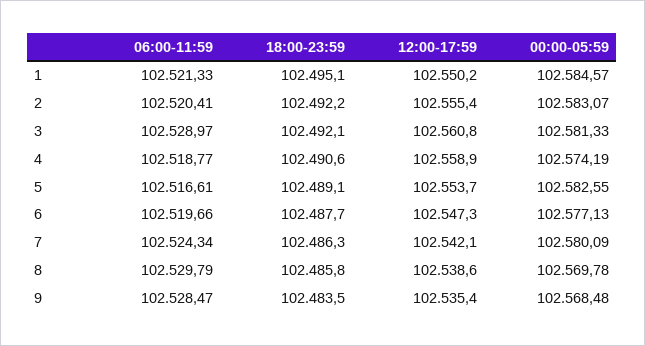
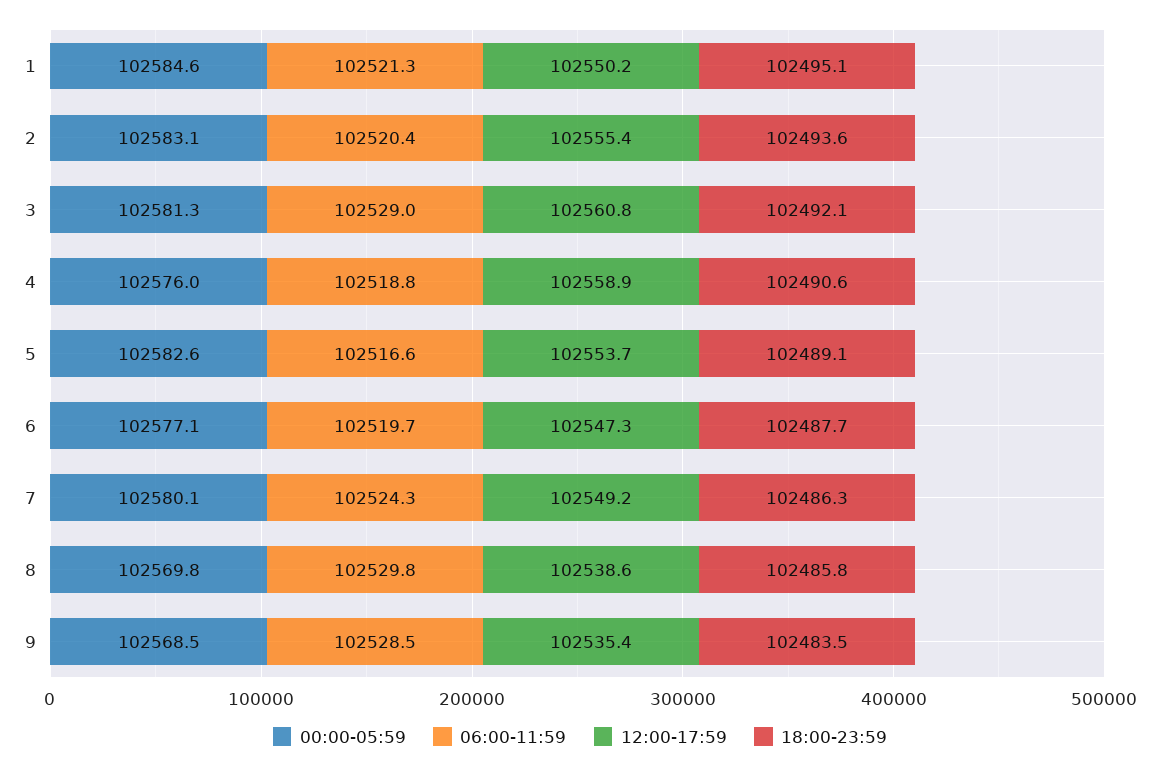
18:00-23:59, 2: 102492.2 -> 102493.6
00:00-05:59, 4: 102574.19 -> 102576
12:00-17:59, 7: 102542.1 -> 102549.2

